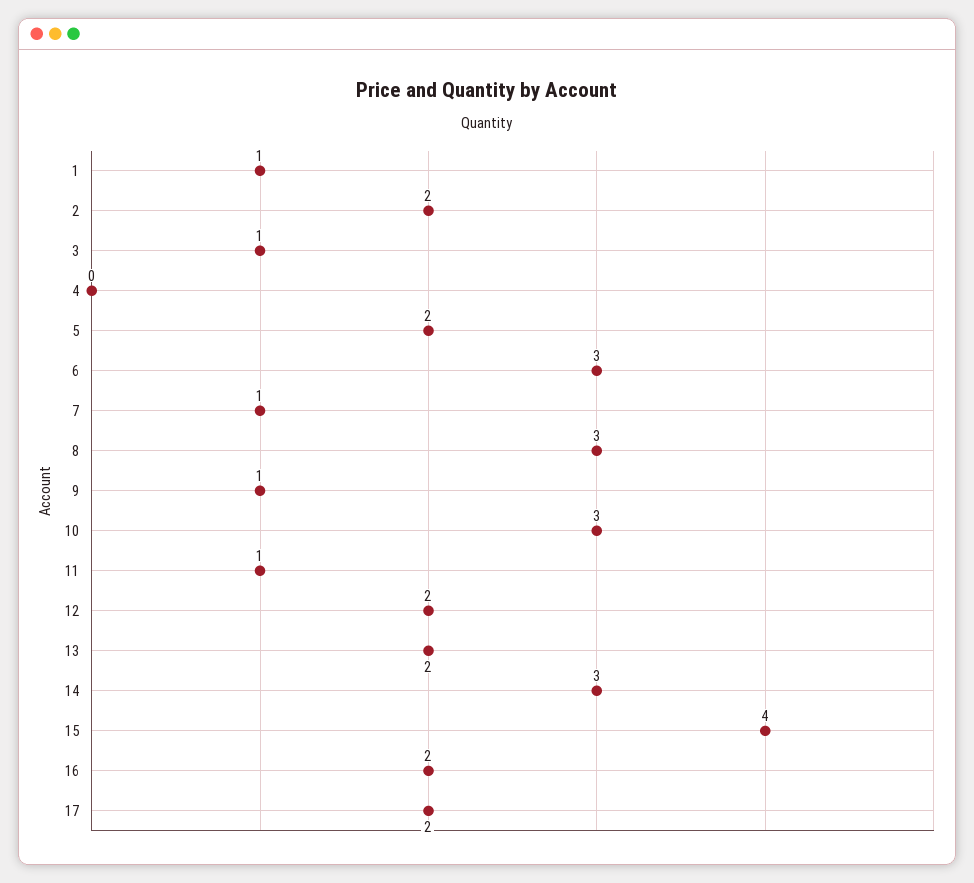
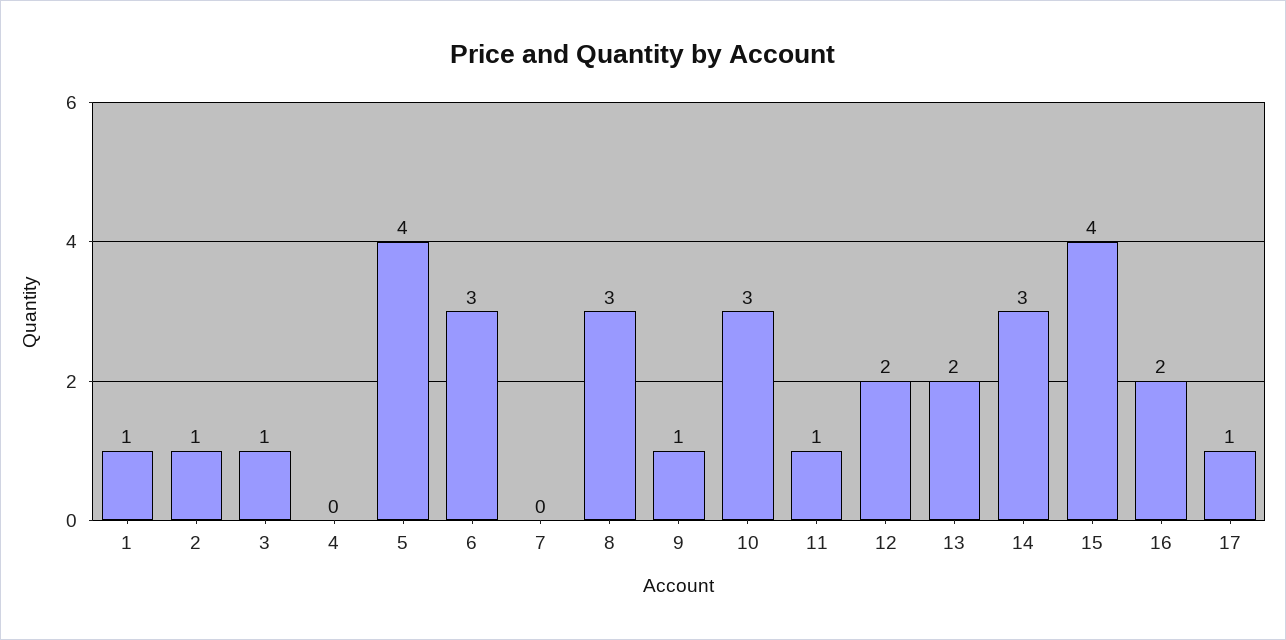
2: 2 -> 1
5: 2 -> 4
7: 1 -> 0
17: 2 -> 1

